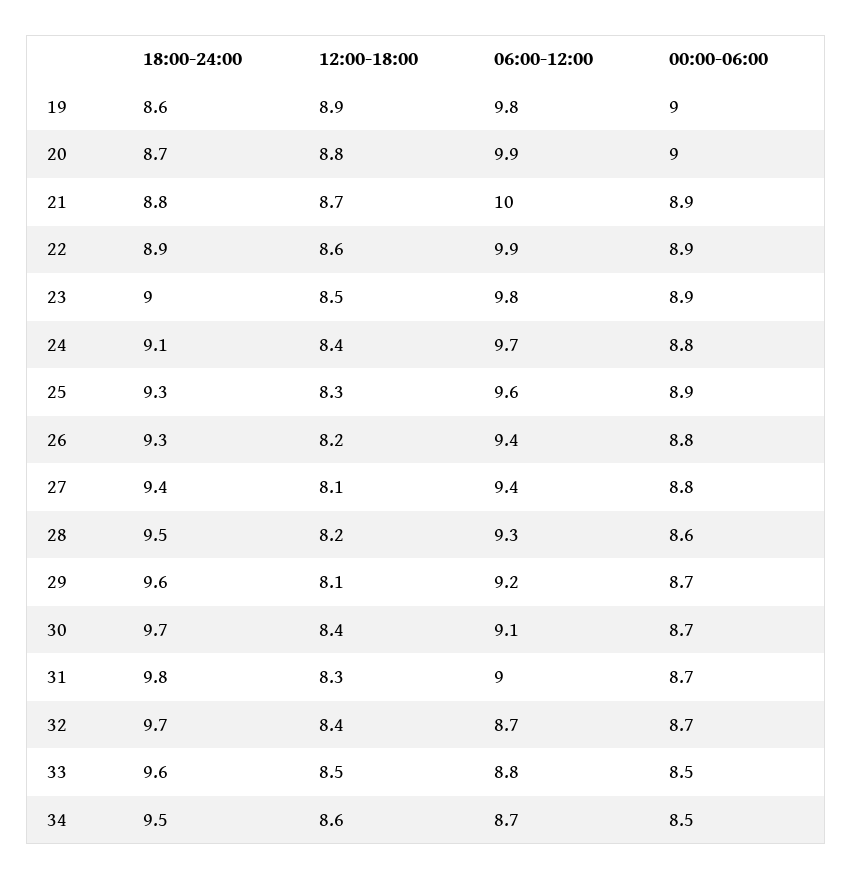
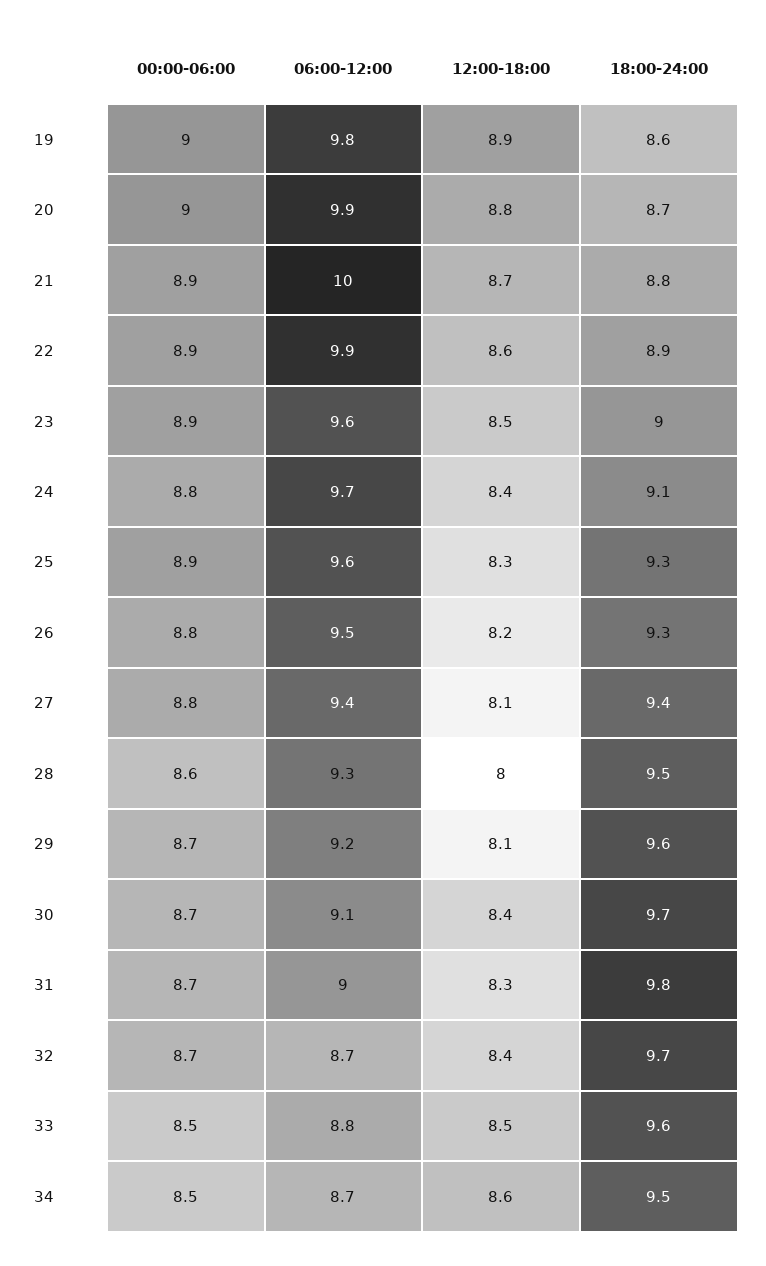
06:00-12:00, 23: 9.8 -> 9.6
06:00-12:00, 26: 9.4 -> 9.5
12:00-18:00, 28: 8.2 -> 8

